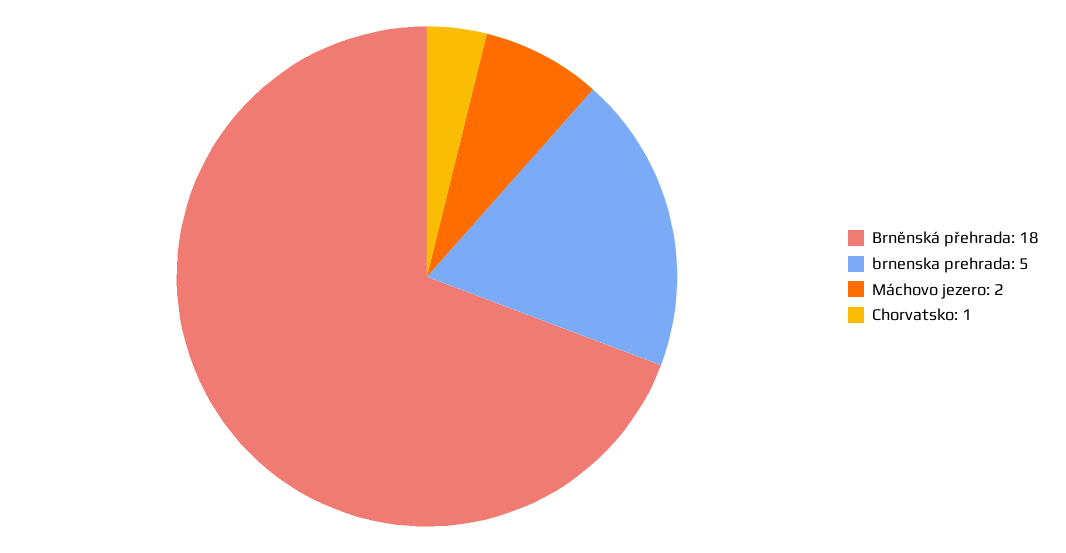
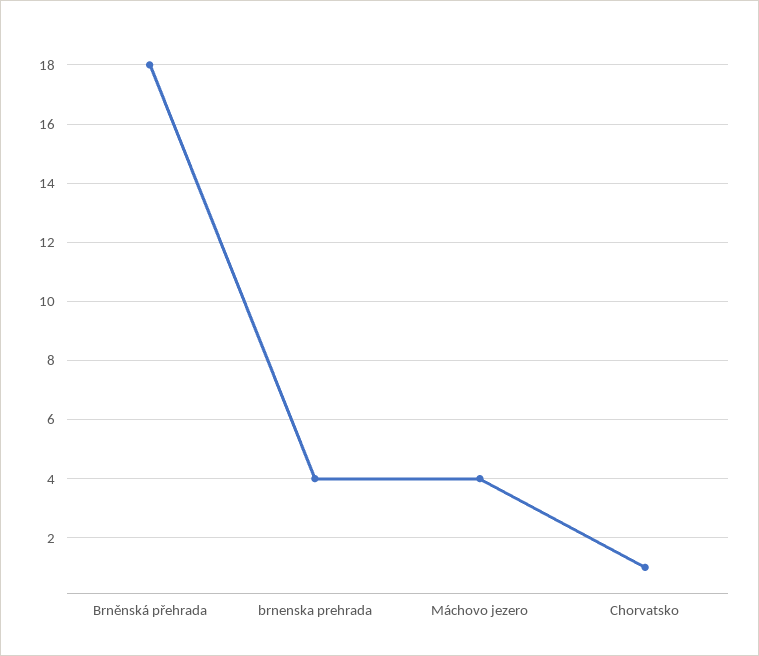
brnenska prehrada: 5 -> 4
Máchovo jezero: 2 -> 4

